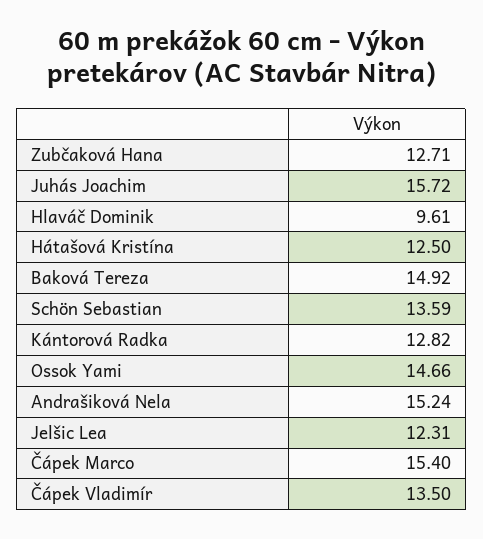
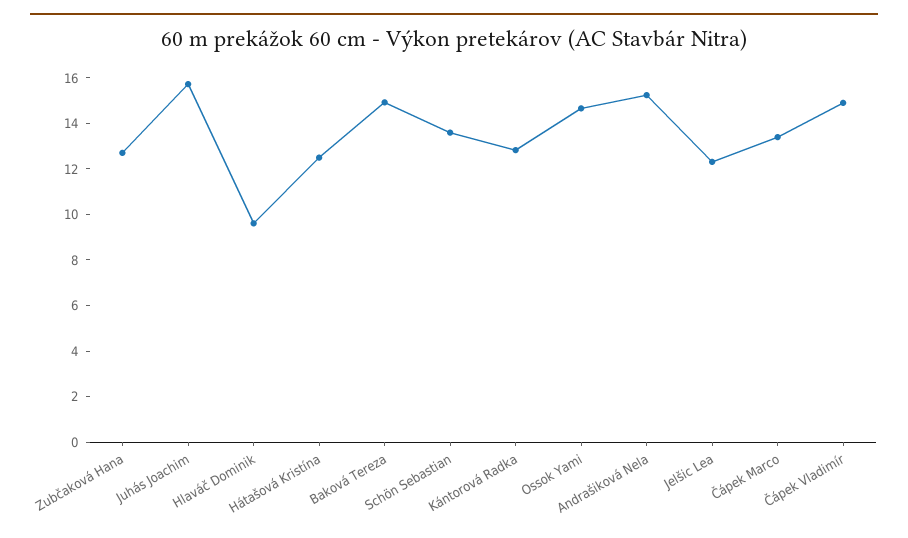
Čápek Marco: 15.4 -> 13.5
Čápek Vladimír: 13.5 -> 15

